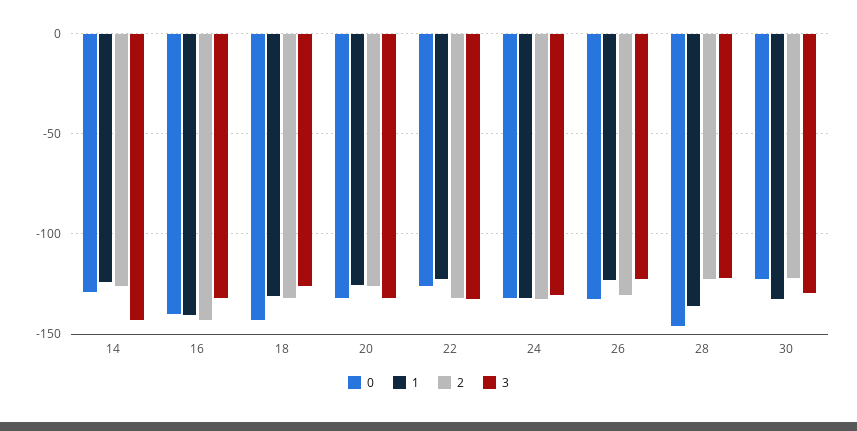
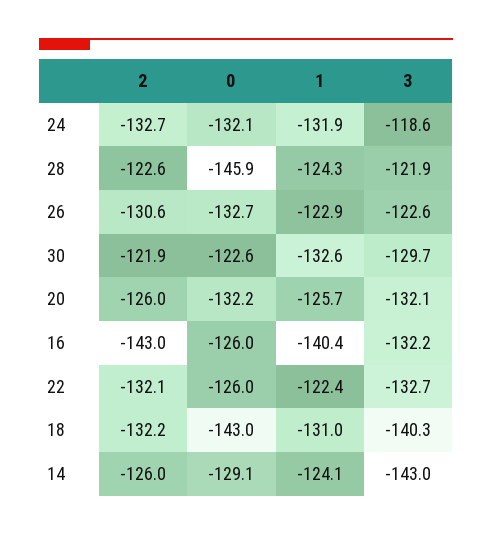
0, 16: -140 -> -126
3, 18: -125 -> -140.3
3, 24: -130 -> -118.6
1, 28: -135 -> -124.3

